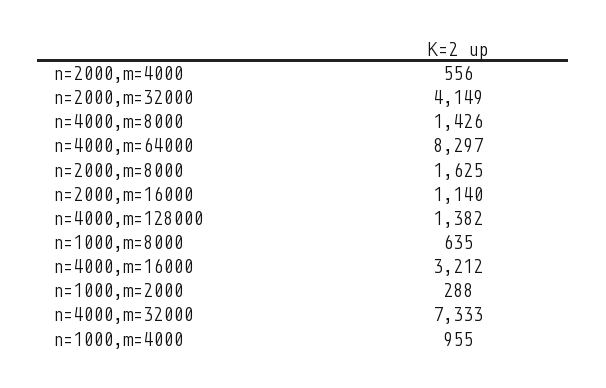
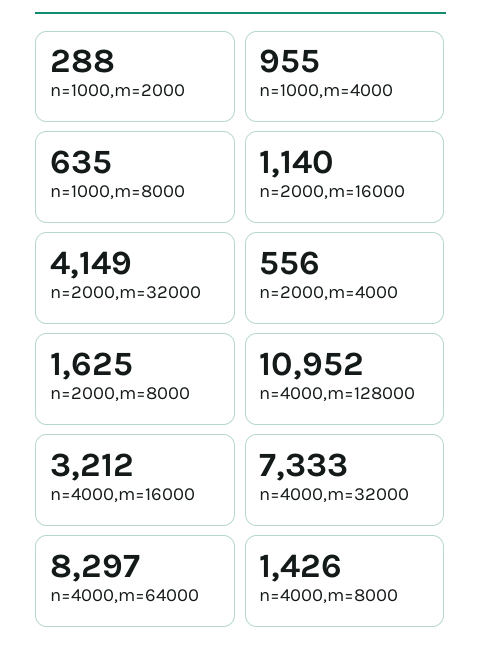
n=4000,m=128000: 1382 -> 10952

